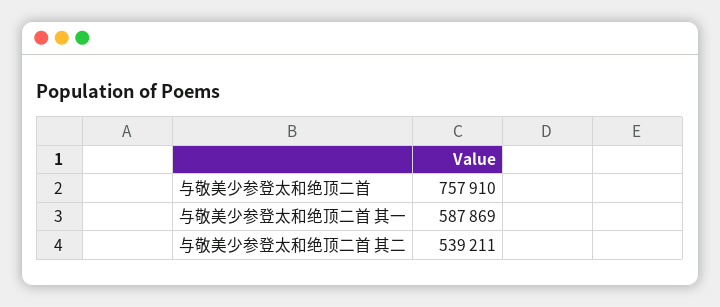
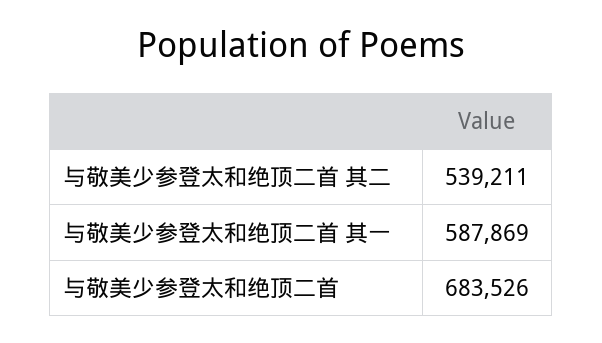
与敬美少参登太和绝顶二首: 757910 -> 683526

